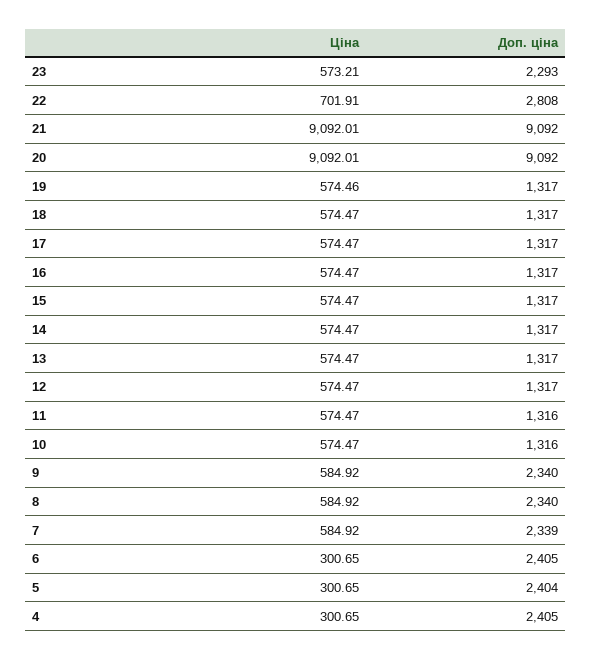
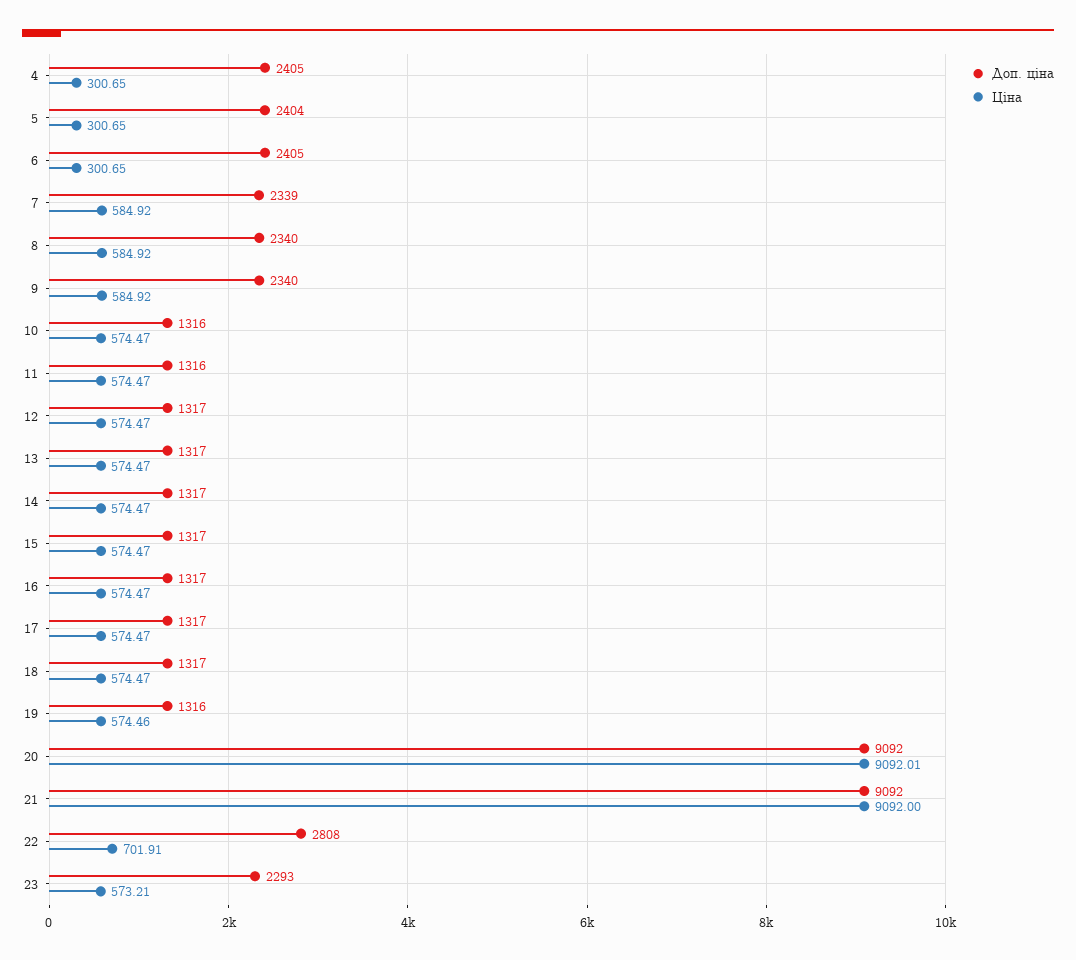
Ціна, 21: 9092.01 -> 9092
Доп. ціна, 19: 1317 -> 1316

